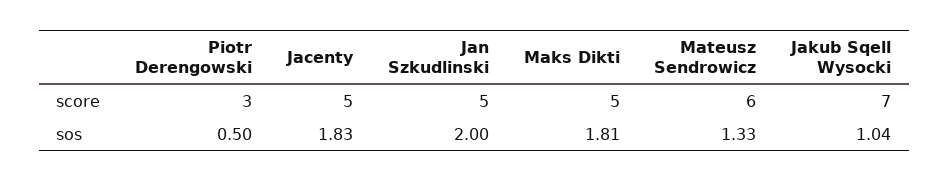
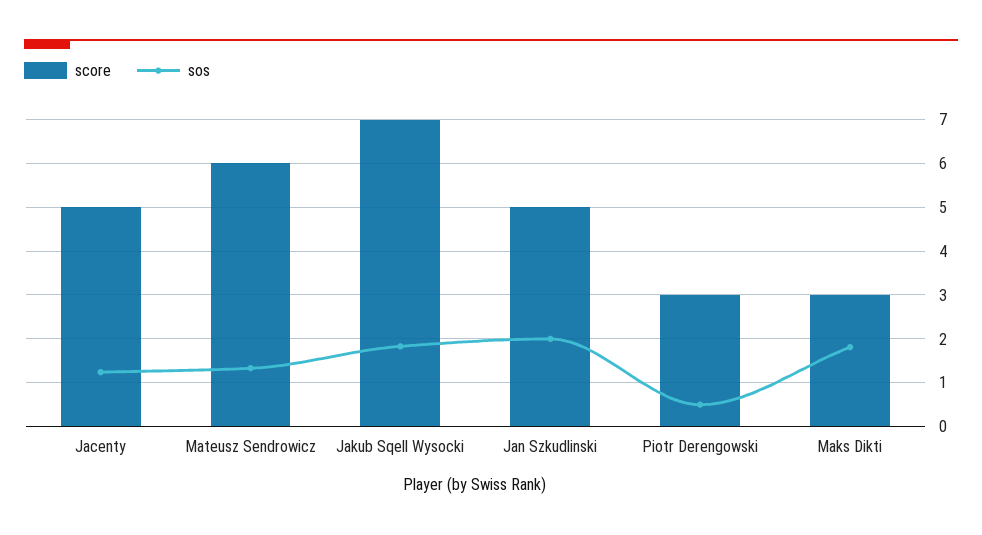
score, Maks Dikti: 5 -> 3
sos, Jacenty: 1.83 -> 1.2
sos, Jakub Sqell Wysocki: 1.04 -> 1.8

